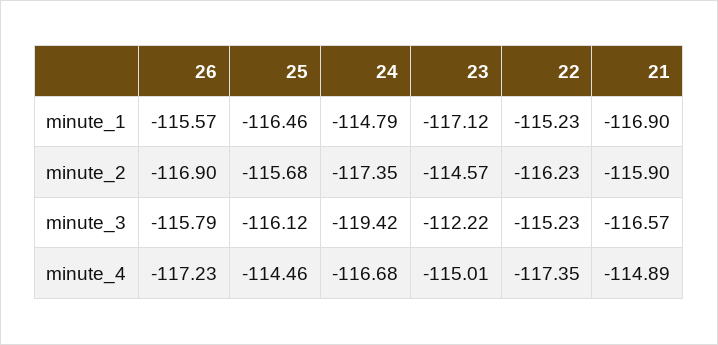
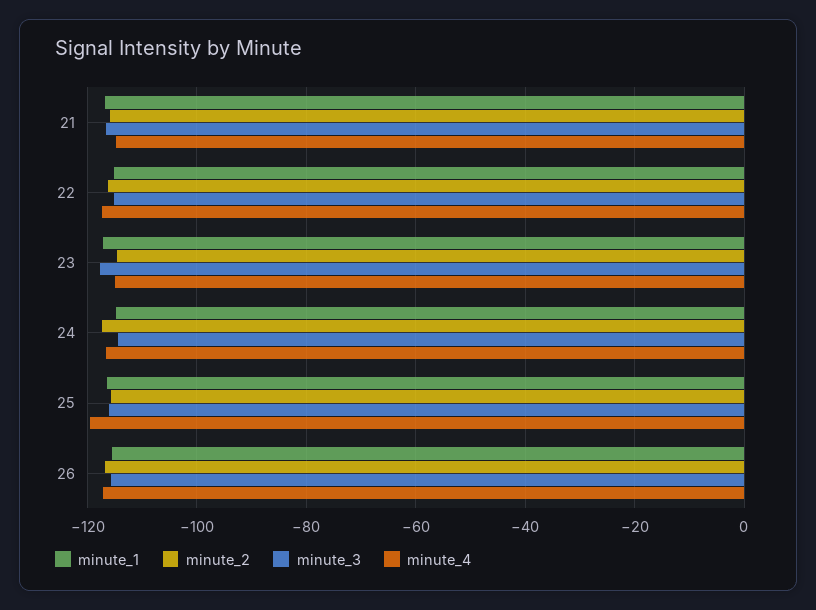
minute_3, 24: -119.42 -> -114
minute_3, 23: -112.22 -> -118
minute_4, 25: -114.46 -> -120

